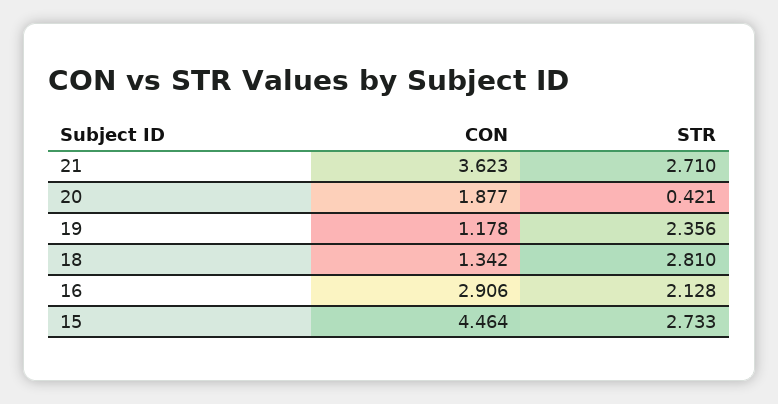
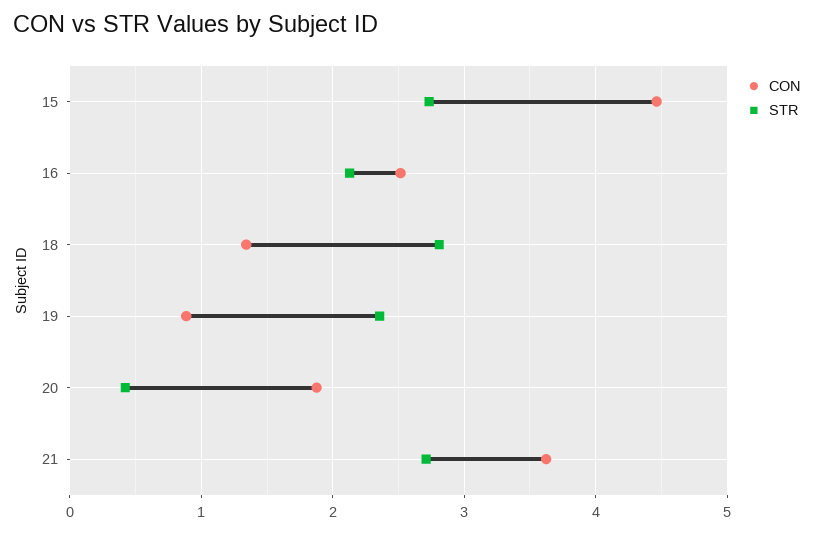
CON, 19: 1.178 -> 0.9
CON, 16: 2.906 -> 2.5

